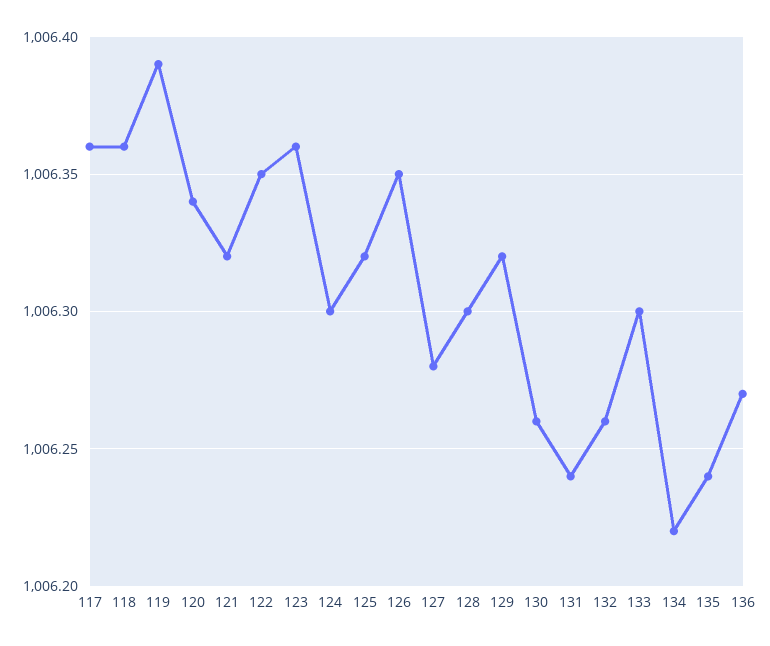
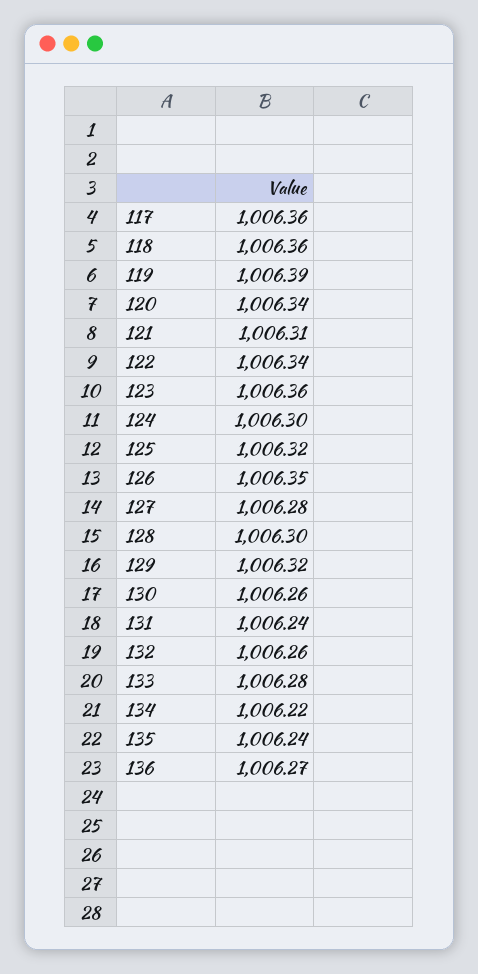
121: 1006.32 -> 1006.31
122: 1006.35 -> 1006.34
133: 1006.3 -> 1006.28

